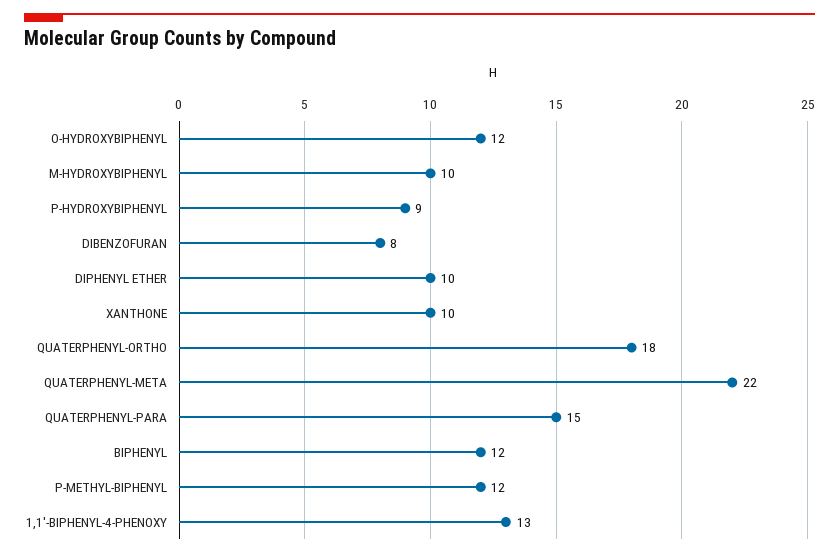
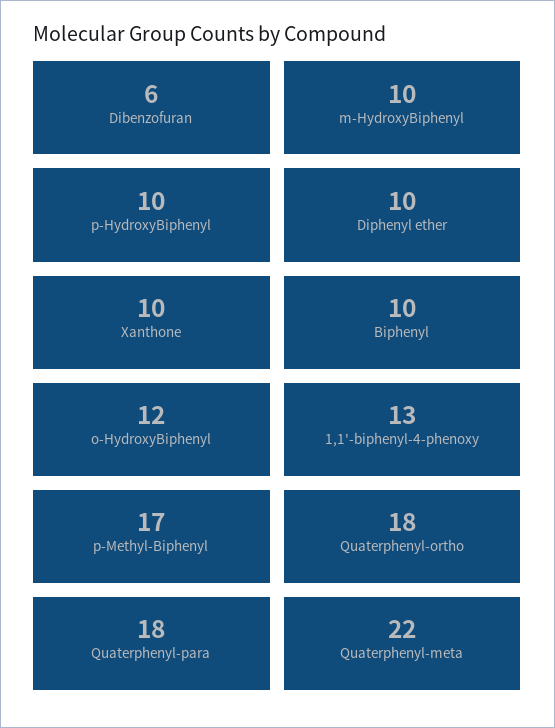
P-HYDROXYBIPHENYL: 9 -> 10
DIBENZOFURAN: 8 -> 6
QUATERPHENYL-PARA: 15 -> 18
BIPHENYL: 12 -> 10
P-METHYL-BIPHENYL: 12 -> 17

